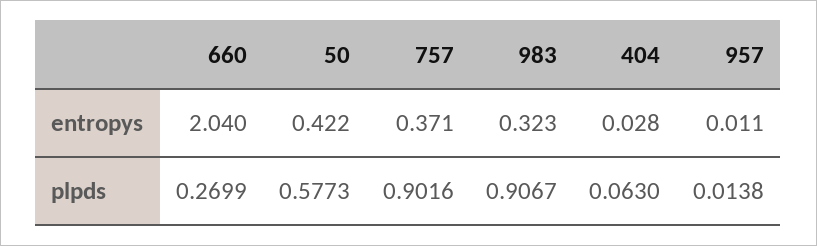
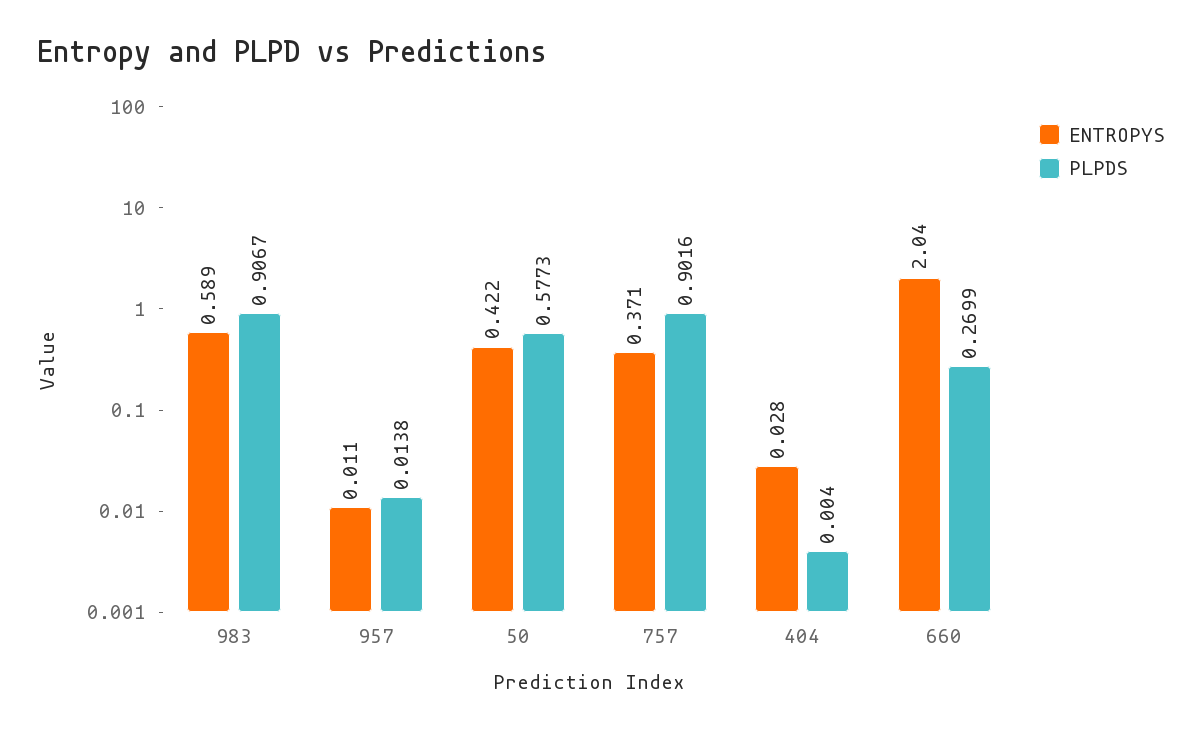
entropys, 983: 0.323 -> 0.589
plpds, 404: 0.063 -> 0.004

